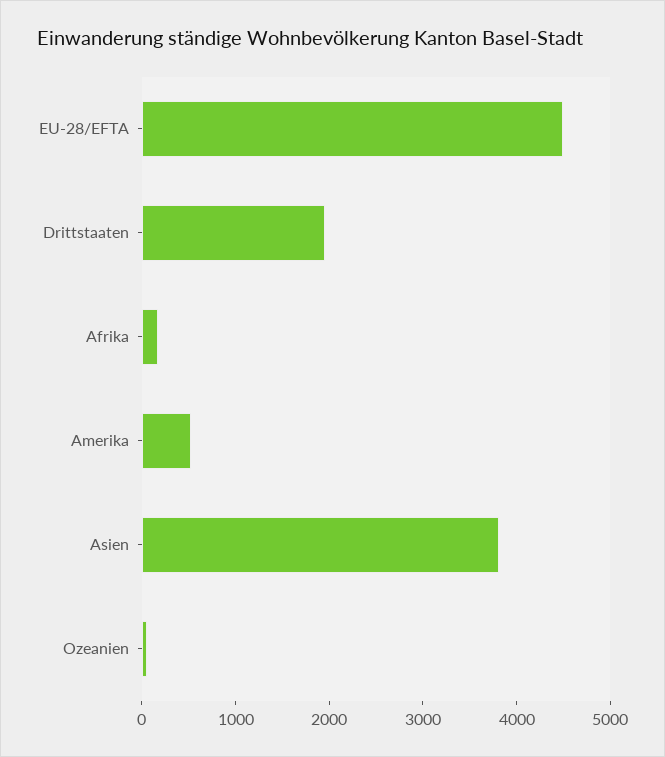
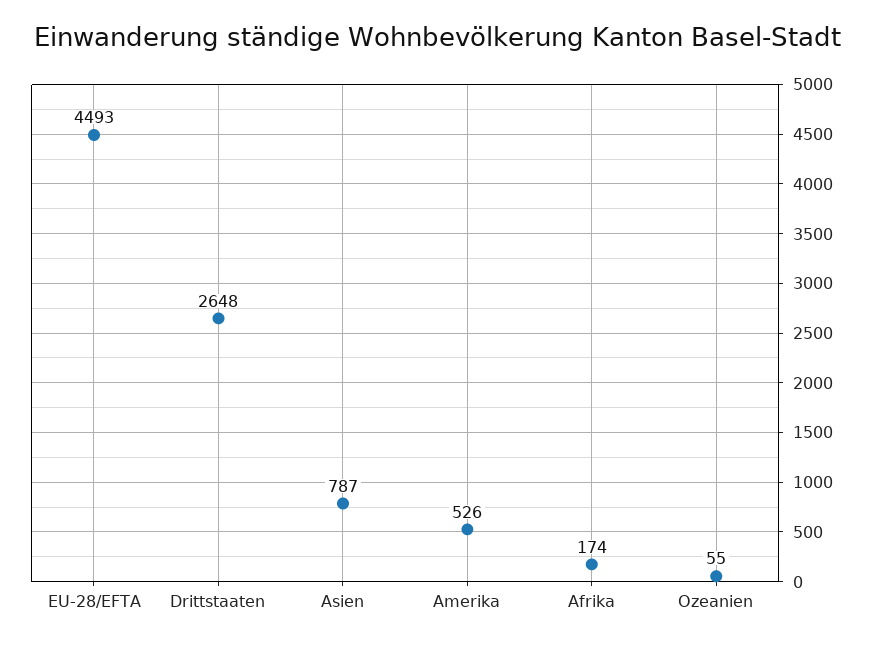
Drittstaaten: 2000 -> 2648
Asien: 3800 -> 787

